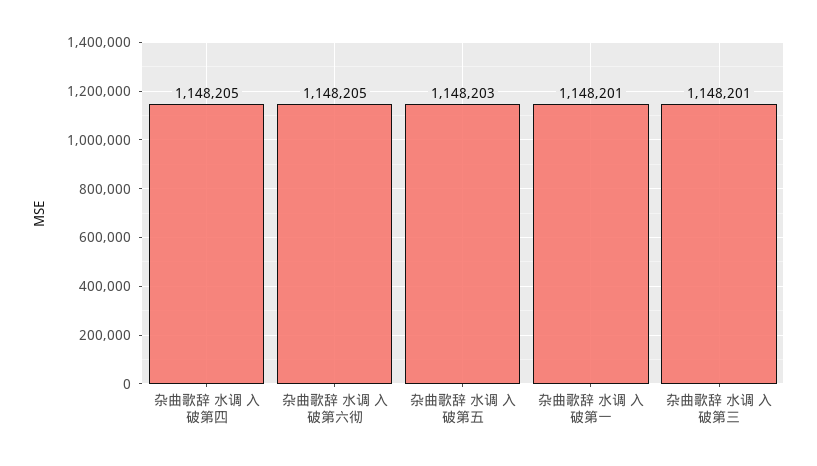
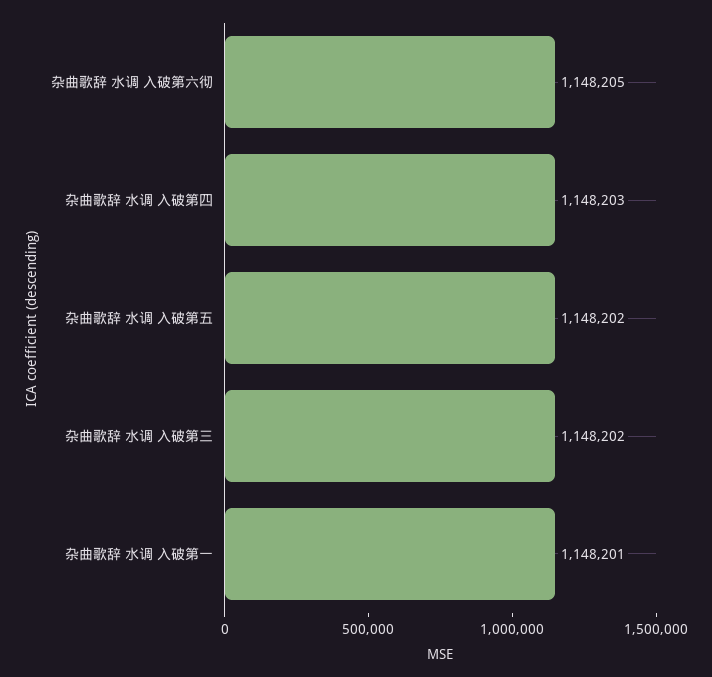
杂曲歌辞 水调 入破第四: 1148205 -> 1148203
杂曲歌辞 水调 入破第五: 1148203 -> 1148202
杂曲歌辞 水调 入破第三: 1148201 -> 1148202

